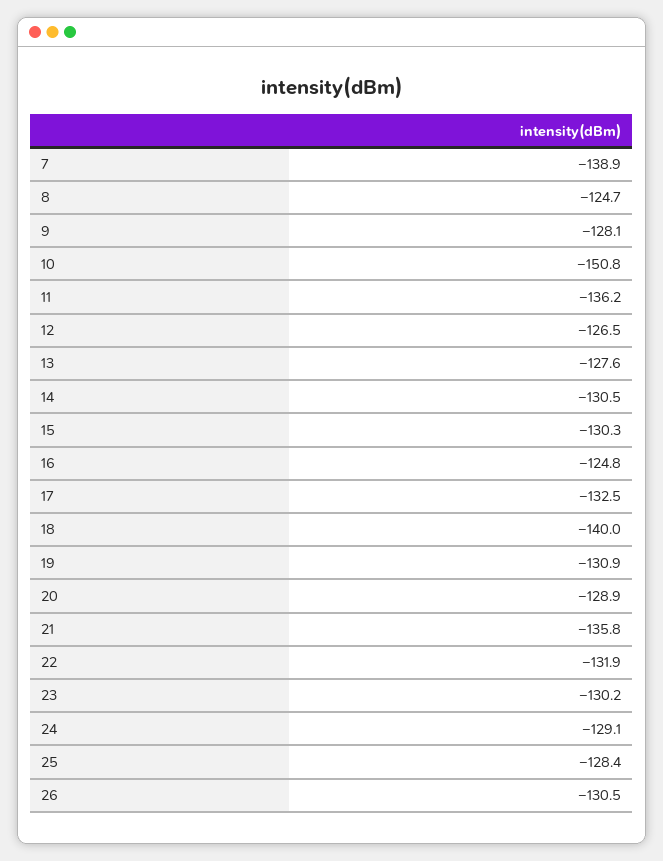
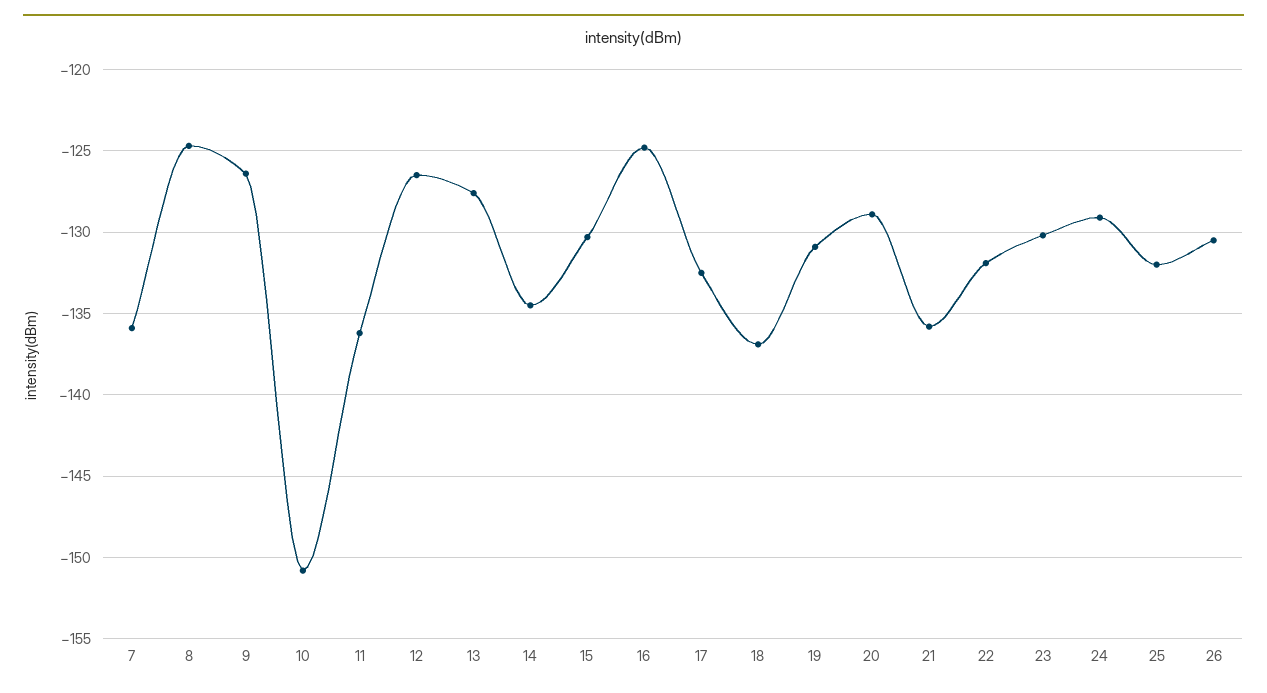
7: -138.9 -> -136
9: -128.1 -> -126.5
14: -130.5 -> -134.5
18: -140 -> -137
25: -128.4 -> -132

